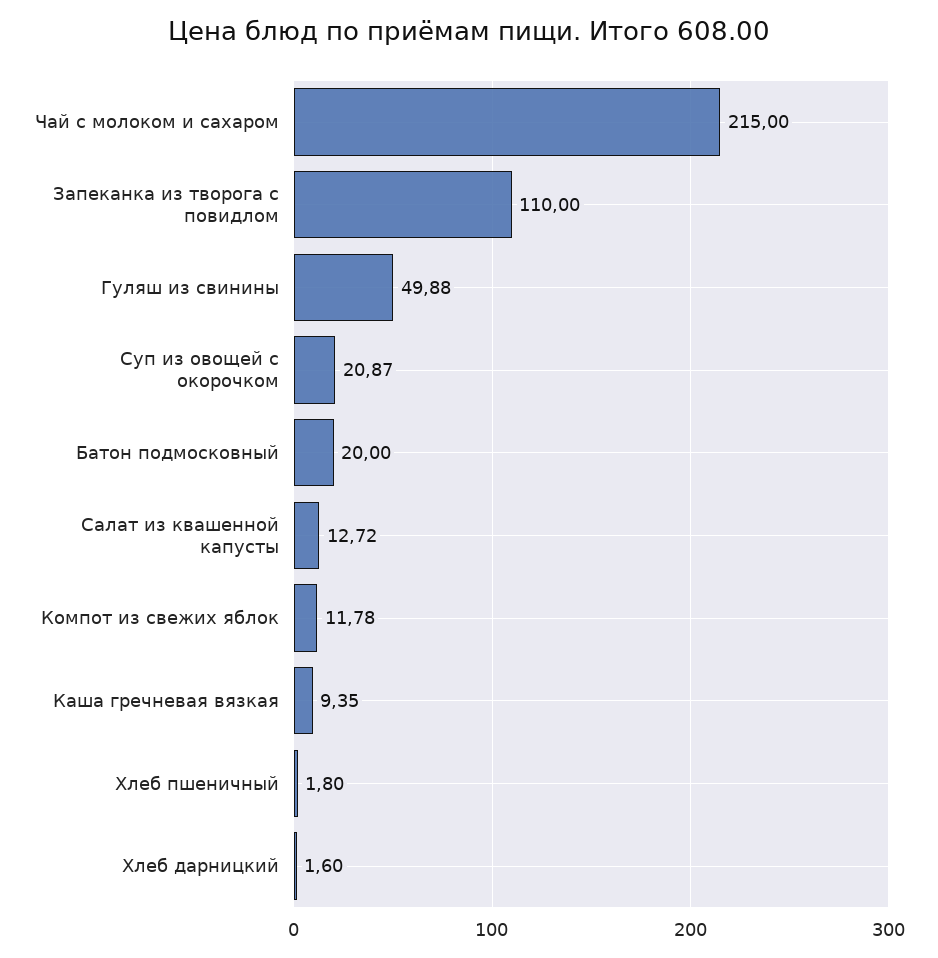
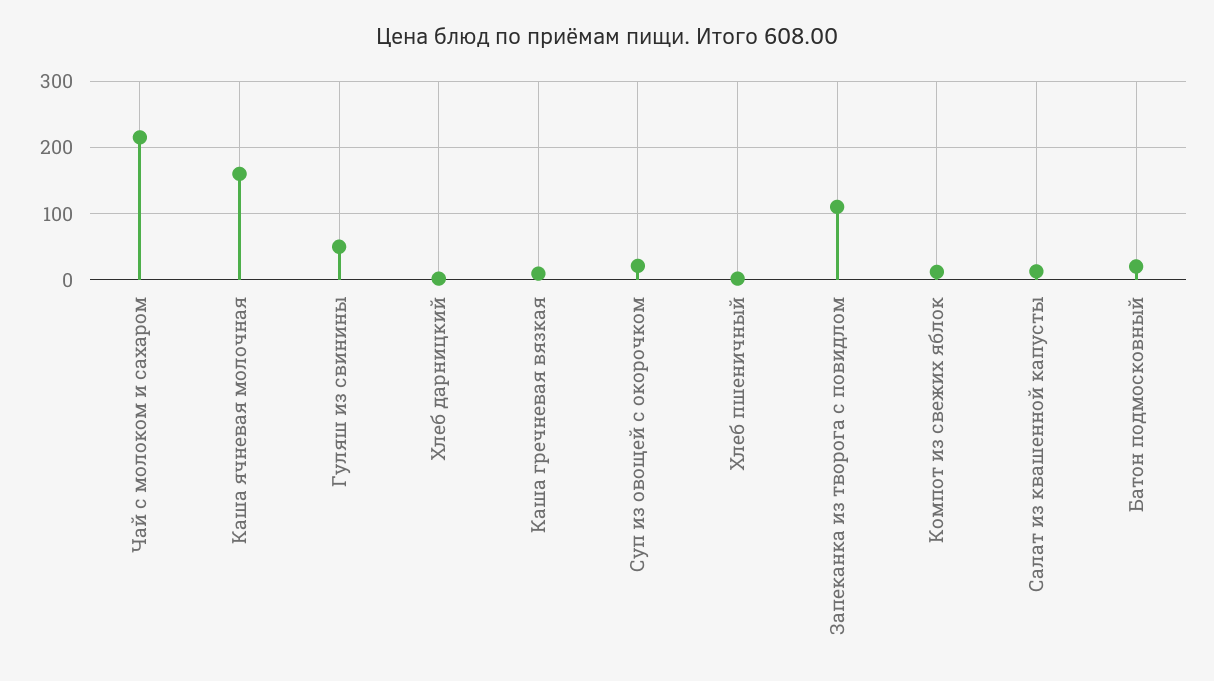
Каша ячневая молочная: none -> 160

